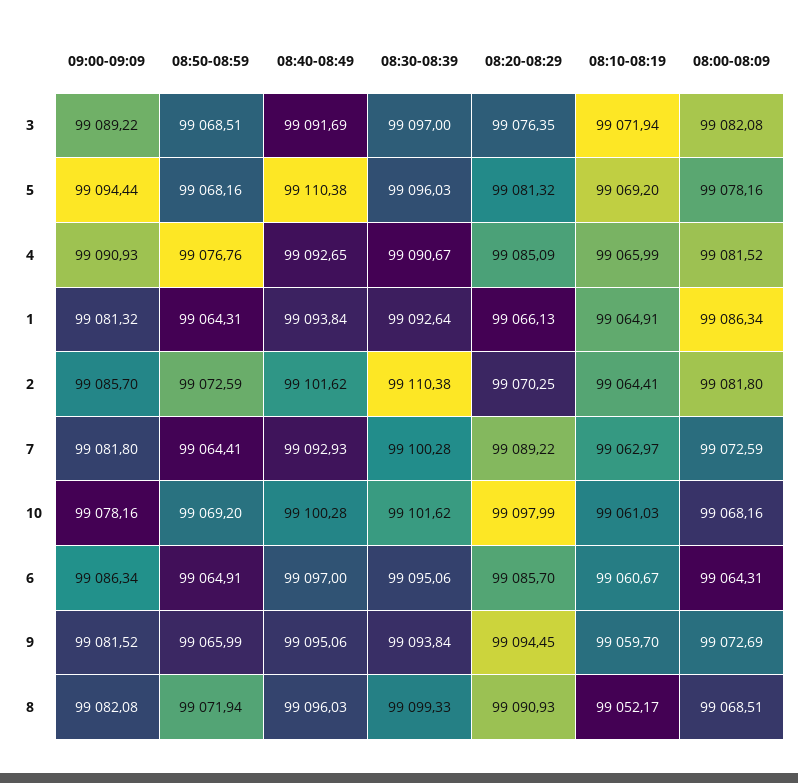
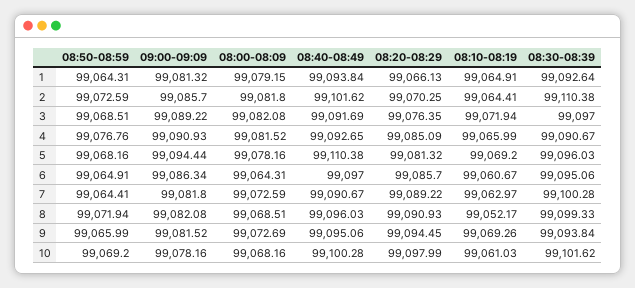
08:00-08:09, 1: 99086.34 -> 99079.15
08:40-08:49, 7: 99092.93 -> 99090.67
08:10-08:19, 9: 99059.7 -> 99069.26

